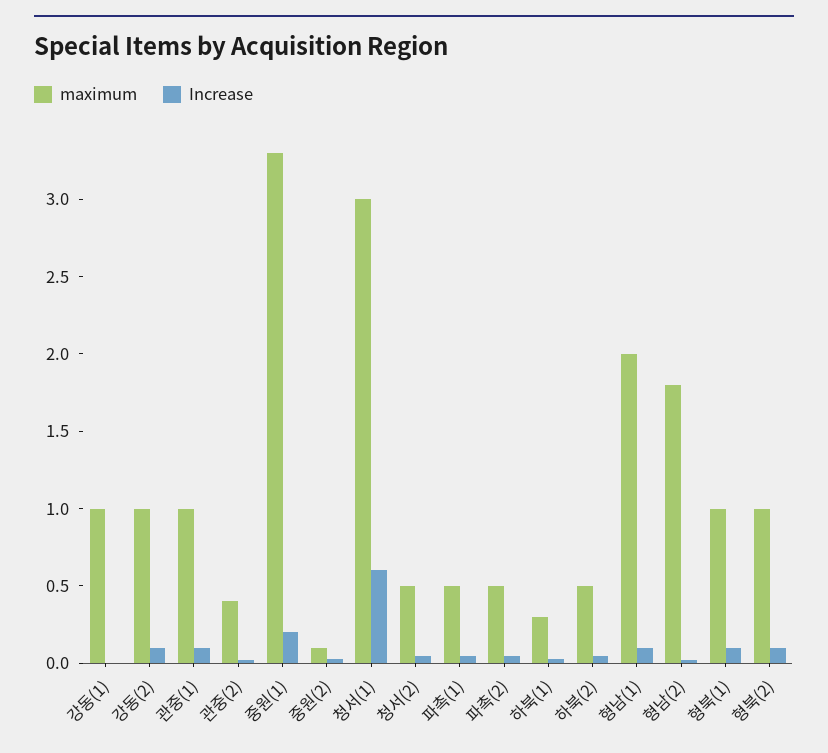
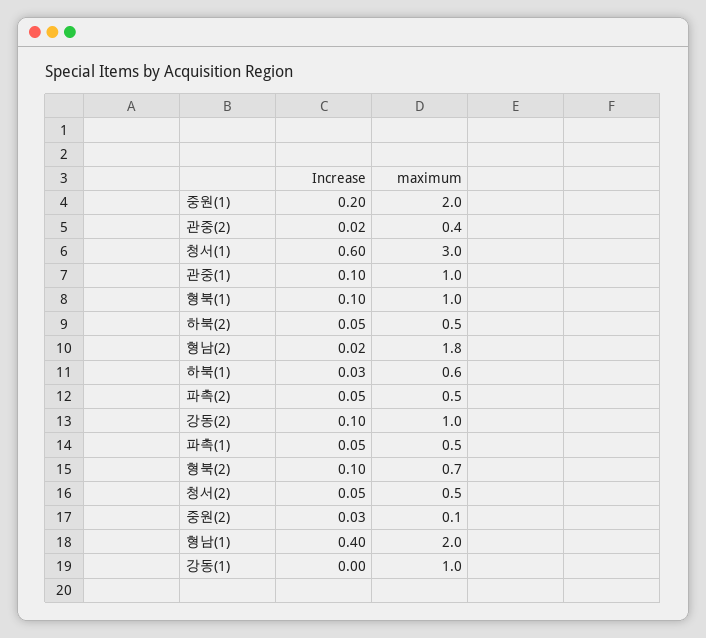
maximum, 중원(1): 3.3 -> 2
maximum, 하북(1): 0.3 -> 0.6
Increase, 형남(1): 0.1 -> 0.4
maximum, 형북(2): 1 -> 0.7

